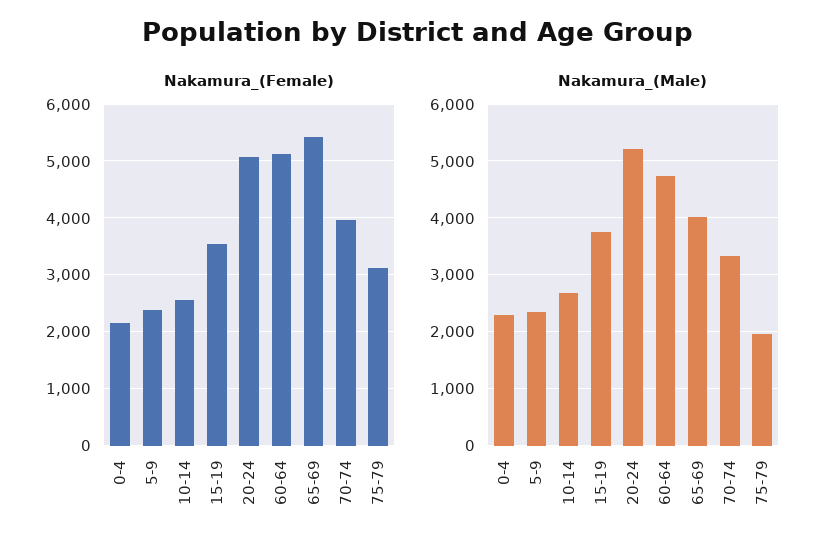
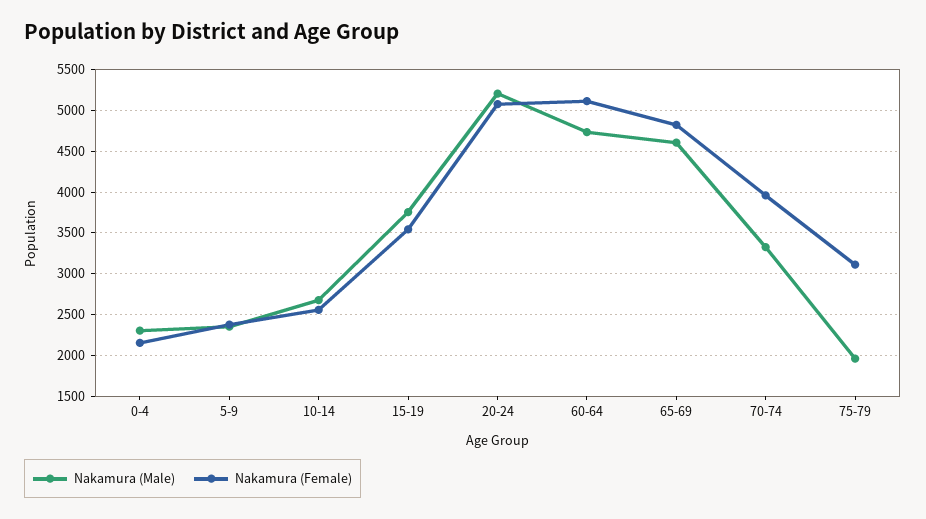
Nakamura_(Female), 65-69: 5400 -> 4800
Nakamura_(Male), 65-69: 4000 -> 4600

